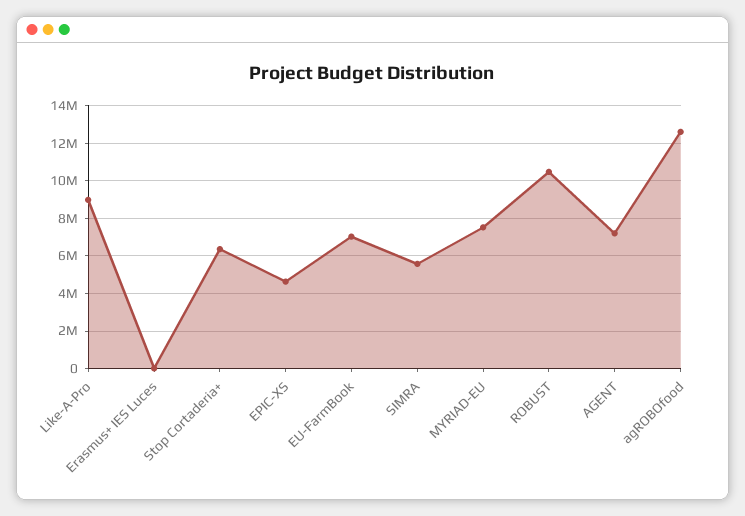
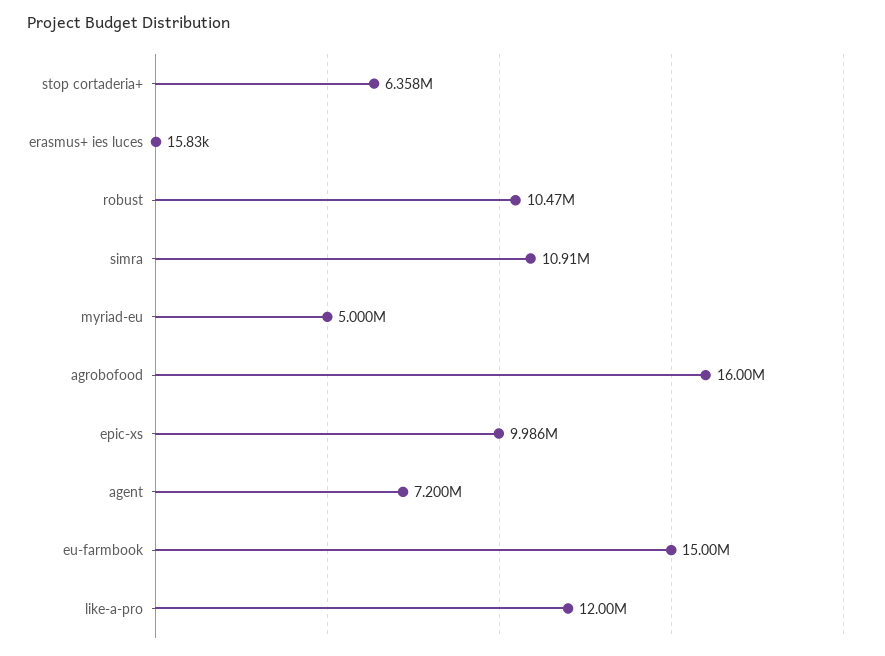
Like-A-Pro: 9000000 -> 12000000
EPIC-XS: 4500000 -> 9986000
EU-FarmBook: 7000000 -> 15000000
SIMRA: 5500000 -> 10910000
MYRIAD-EU: 7500000 -> 5000000
agROBOfood: 12500000 -> 16000000

